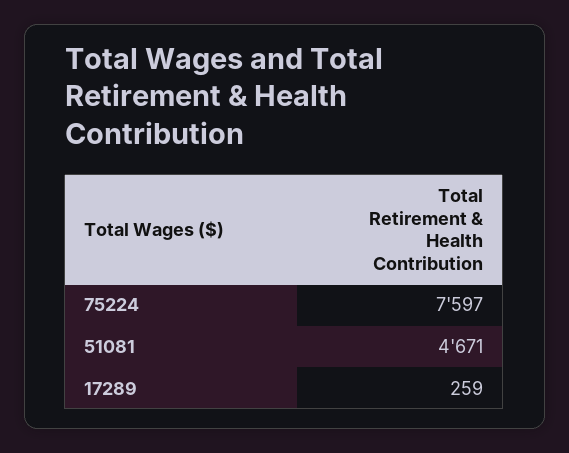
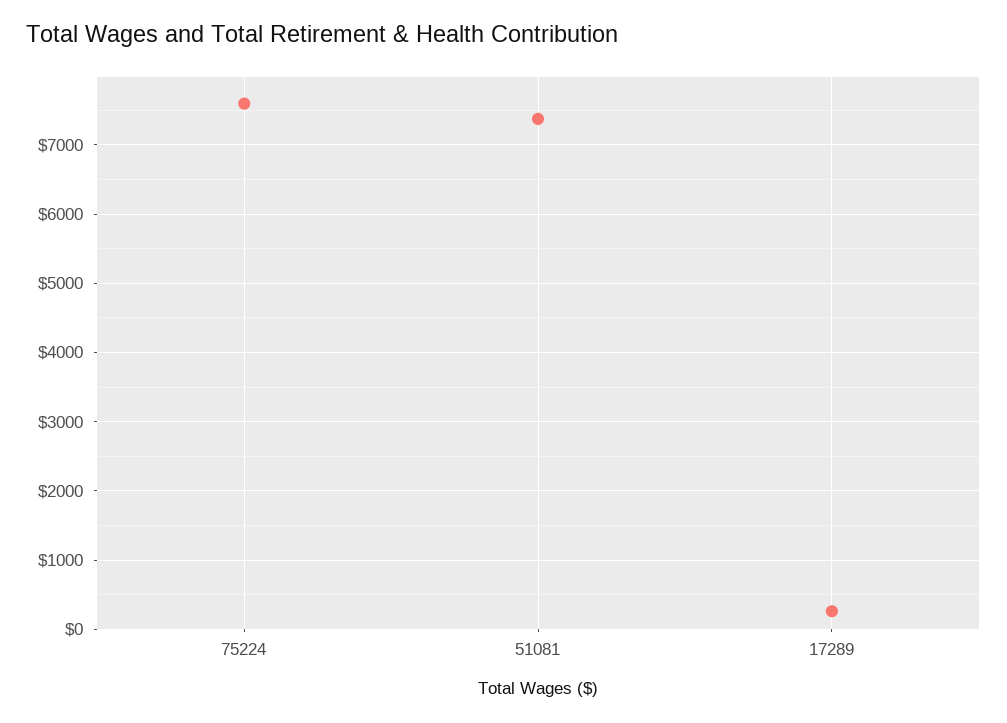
51081: 4671 -> 7400

